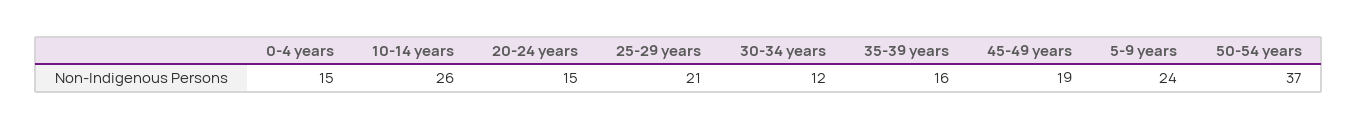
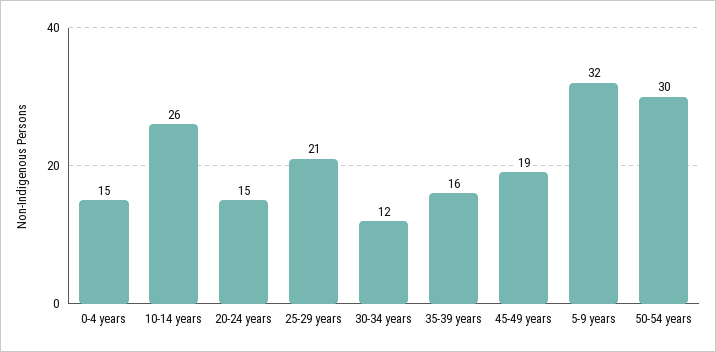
5-9 years: 24 -> 32
50-54 years: 37 -> 30

